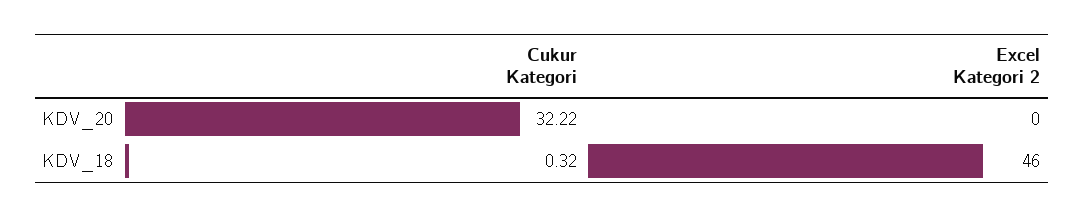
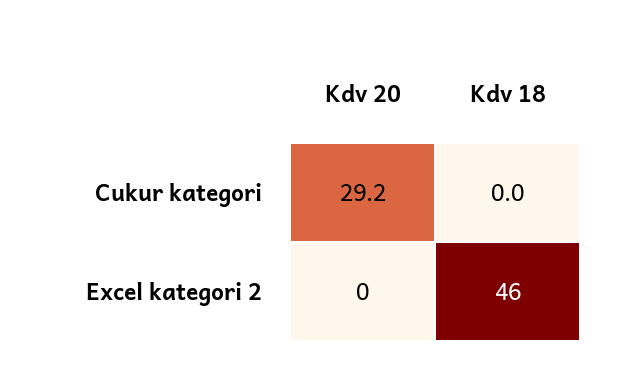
Cukur Kategori, KDV_20: 32.22 -> 29.2
Cukur Kategori, KDV_18: 0.32 -> 0

